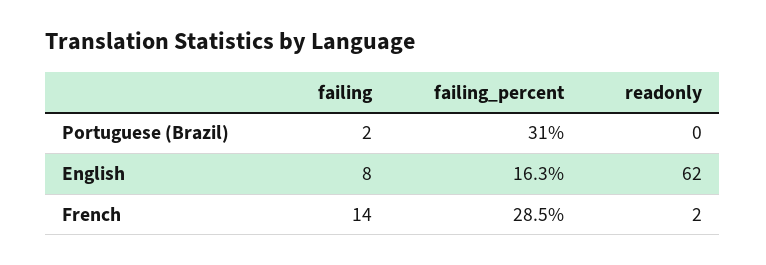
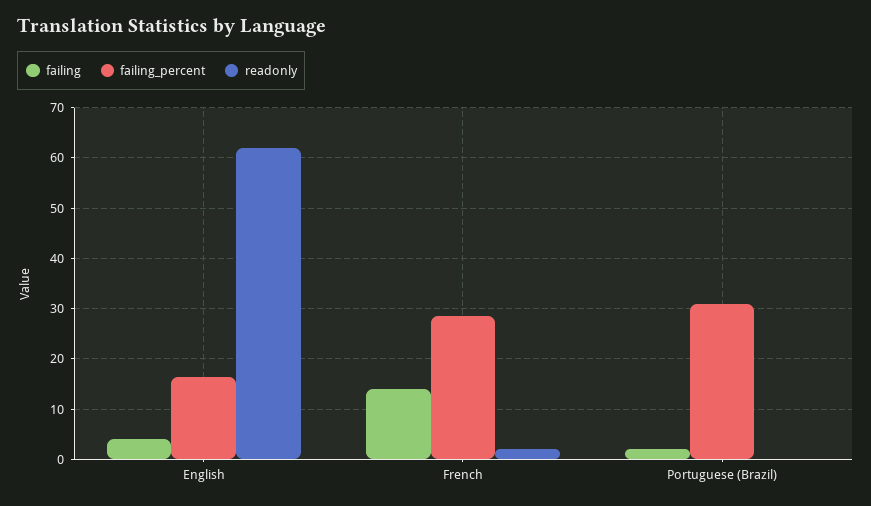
failing, English: 8 -> 4

